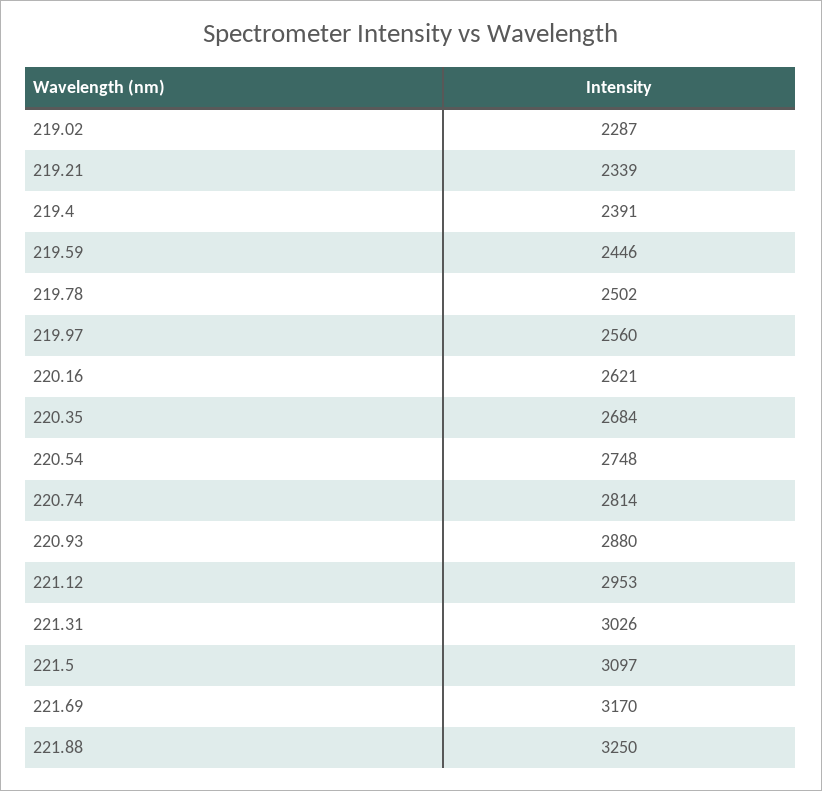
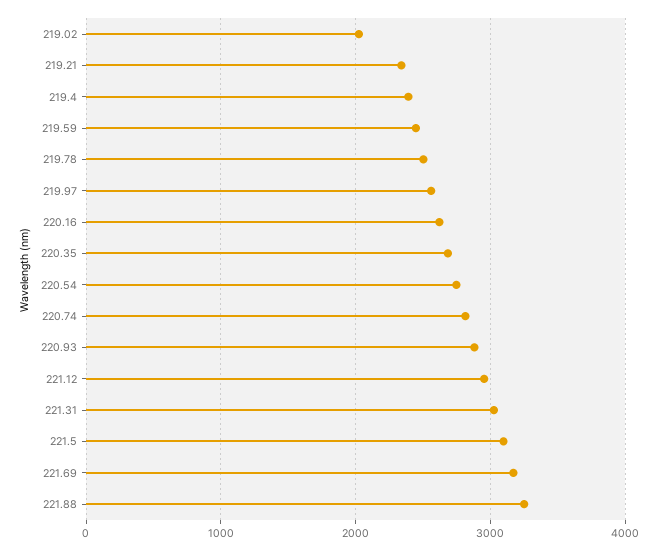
219.02: 2287 -> 2000

